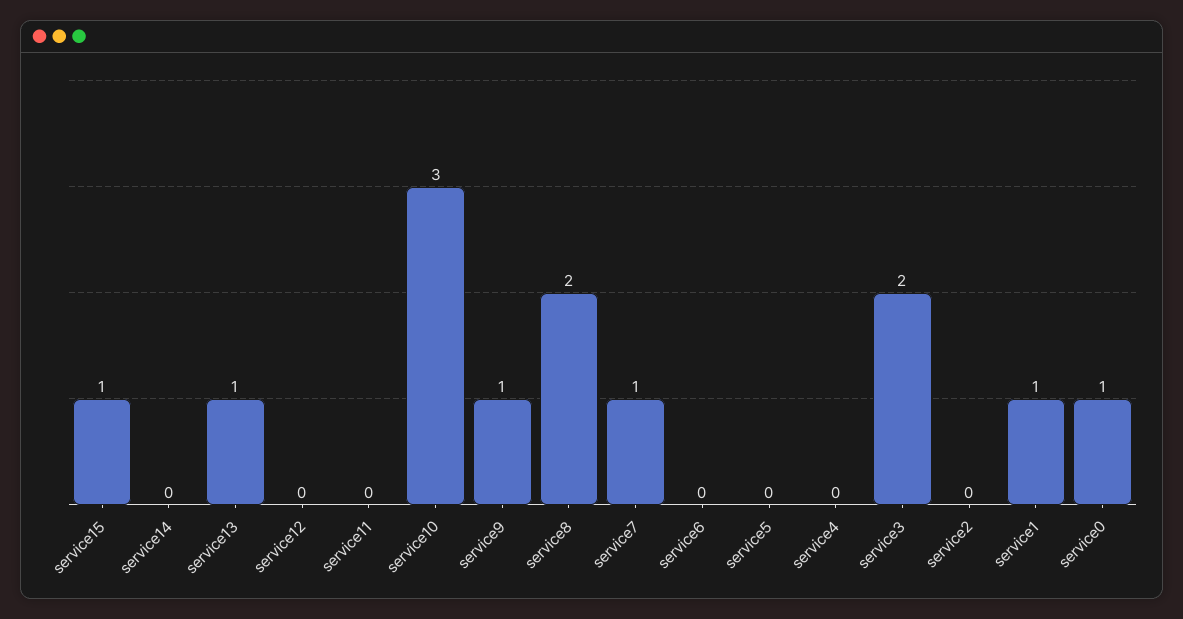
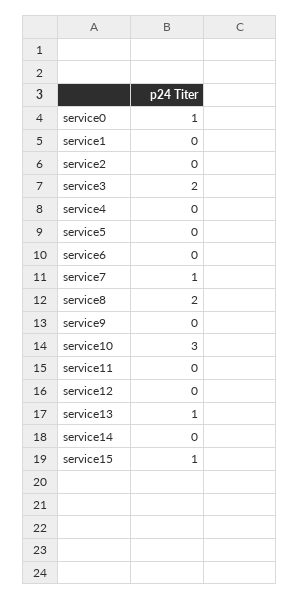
service9: 1 -> 0
service1: 1 -> 0

